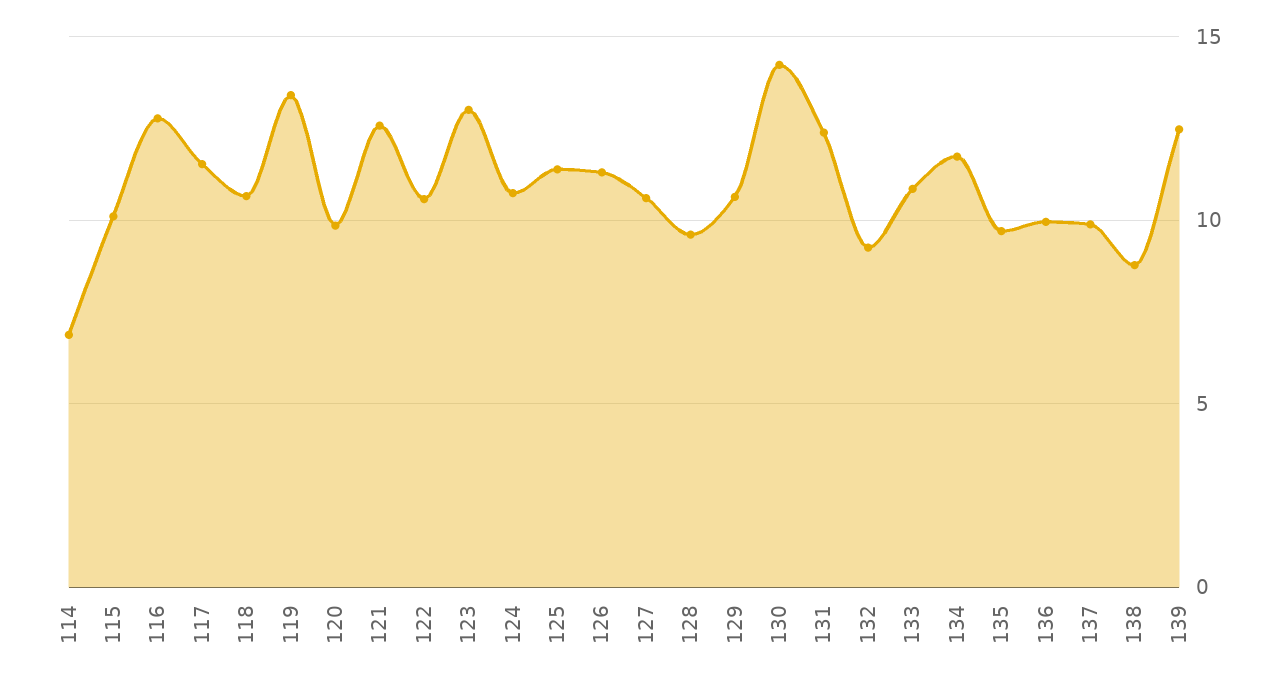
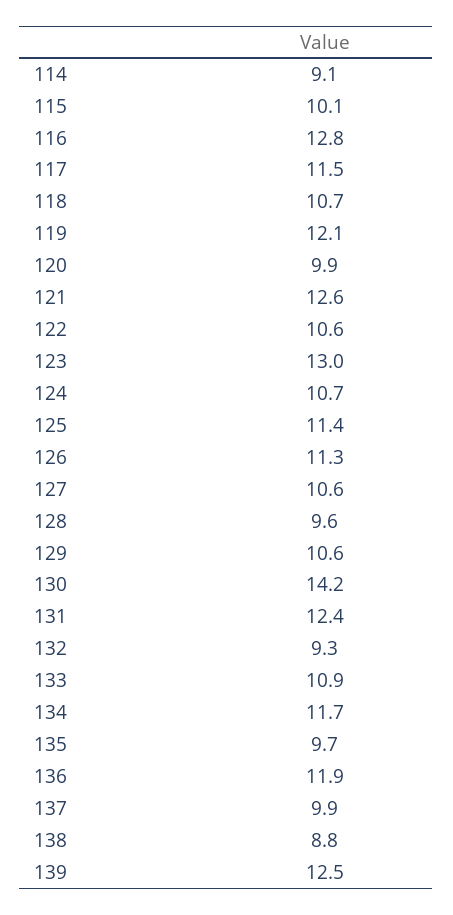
114: 7 -> 9.1
119: 13.5 -> 12.1
136: 10 -> 11.9

